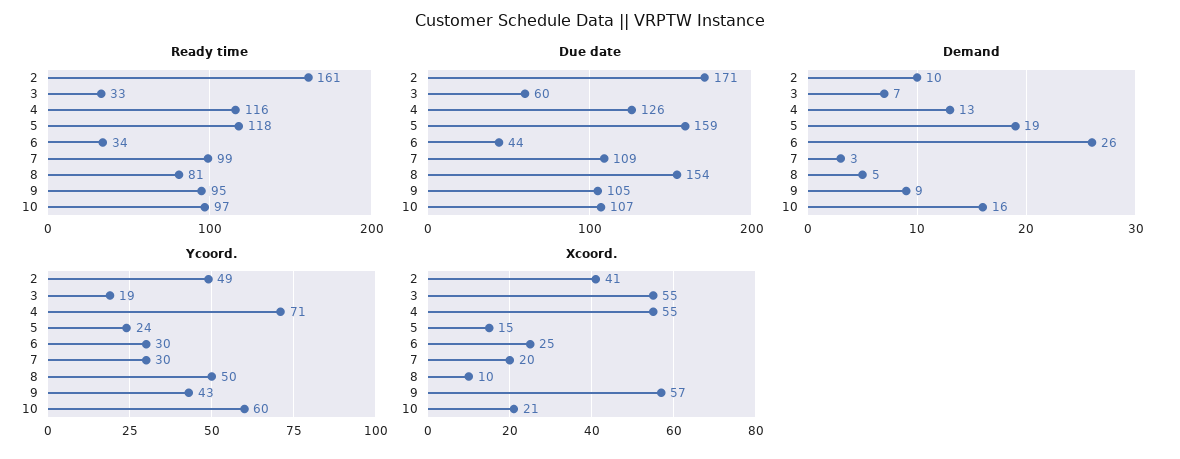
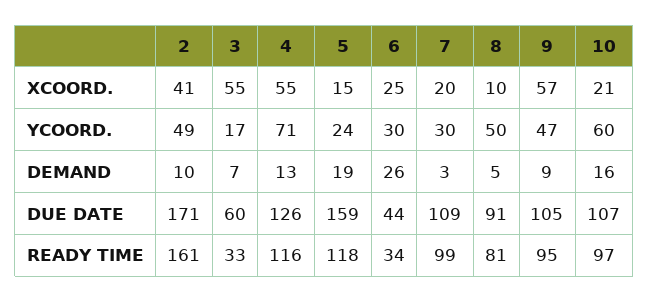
Due date, 8: 154 -> 91
Ycoord., 3: 19 -> 17
Ycoord., 9: 43 -> 47

